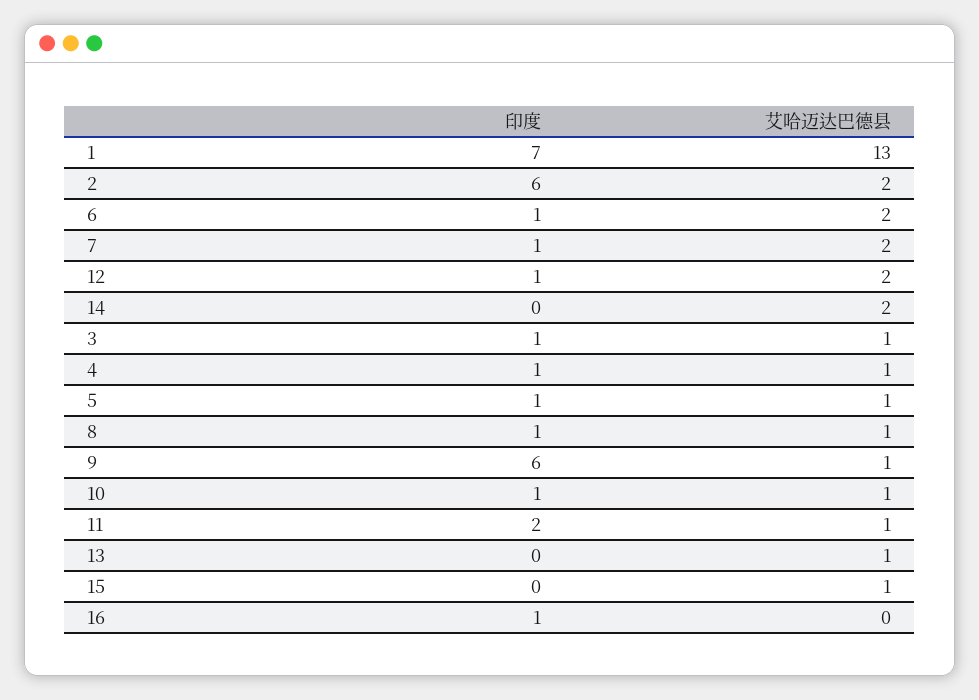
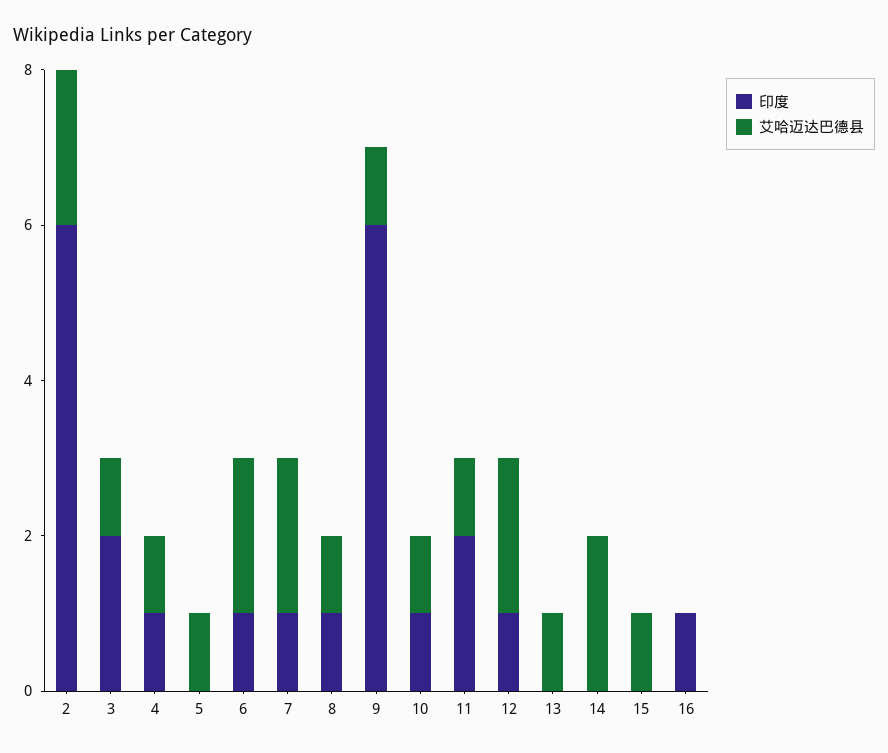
印度, 1: 7 -> none
艾哈迈达巴德县, 1: 13 -> none
印度, 3: 1 -> 2
印度, 5: 1 -> 0

